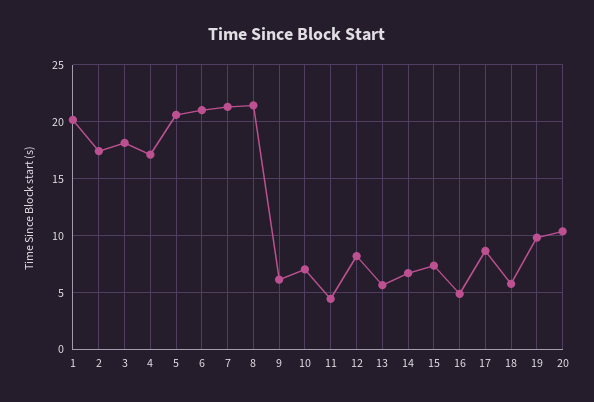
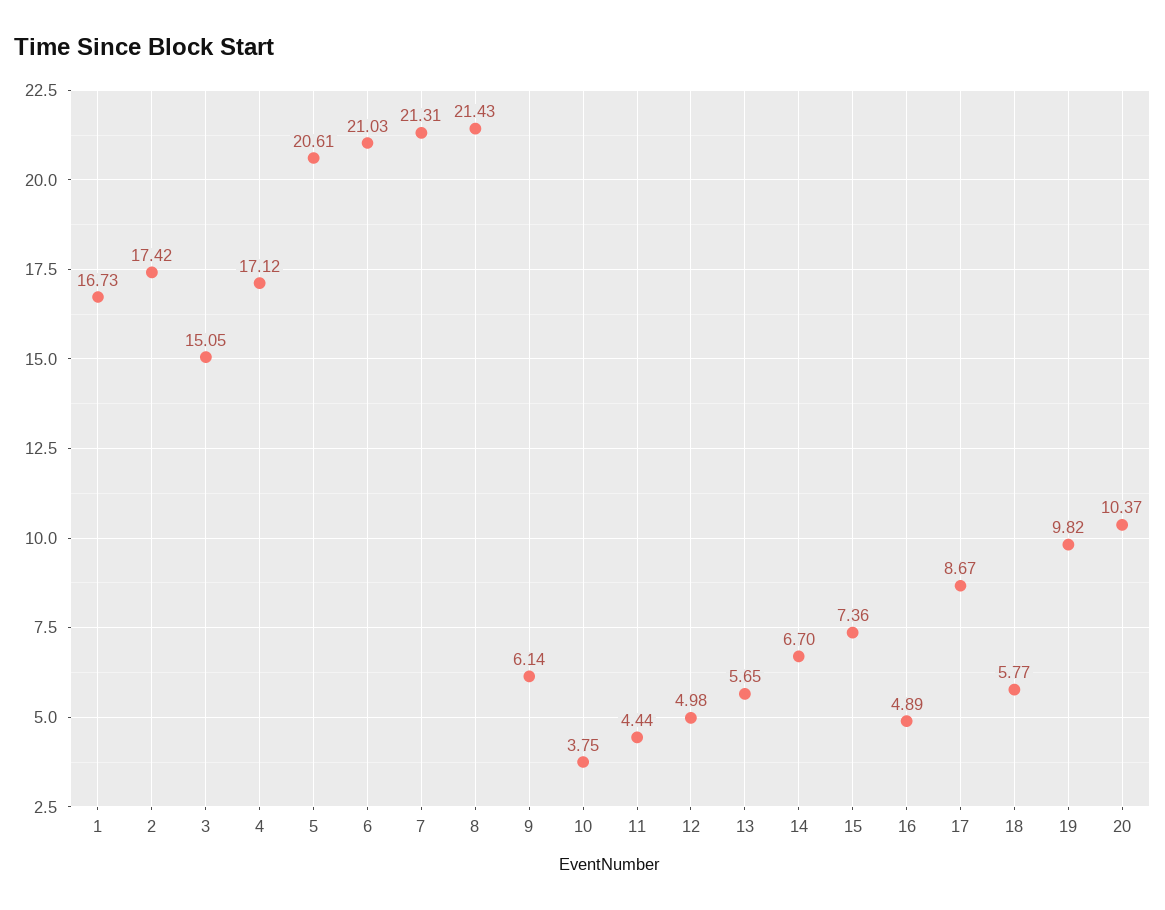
1: 20 -> 16.73
3: 18 -> 15.05
10: 7 -> 3.75
12: 8 -> 4.98

